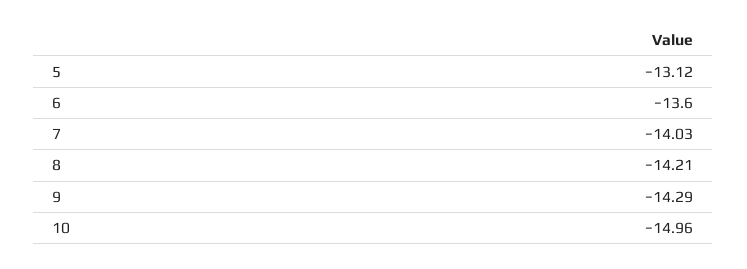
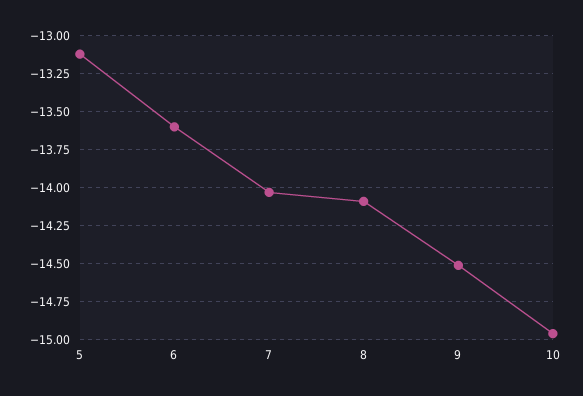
8: -14.21 -> -14.1
9: -14.29 -> -14.5

